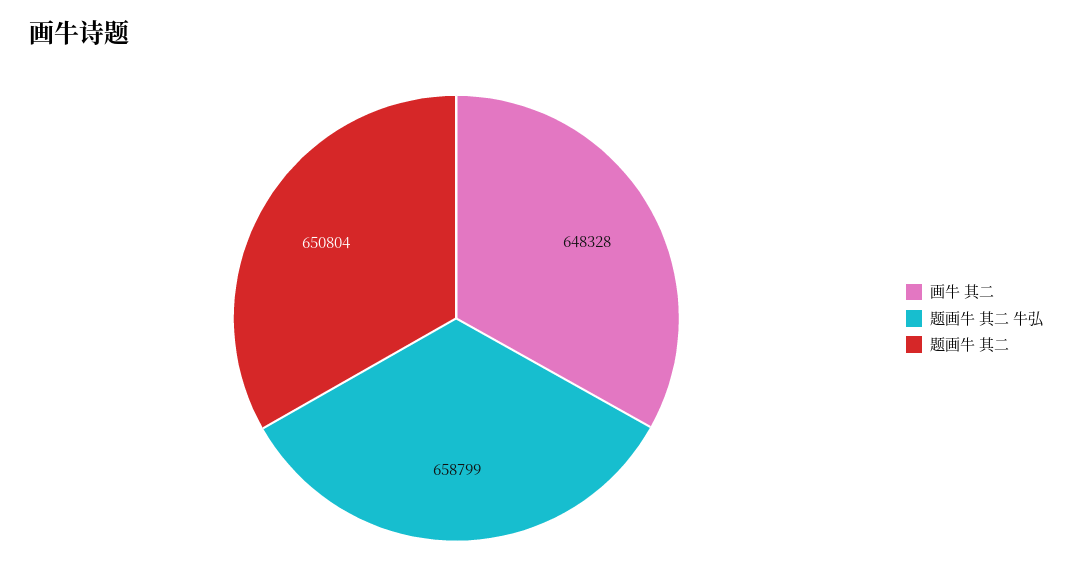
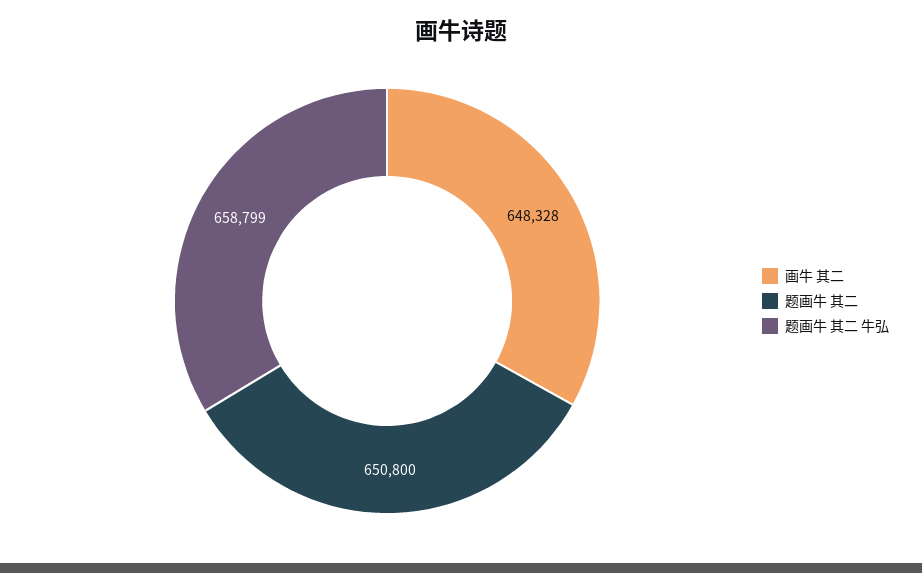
题画牛 其二: 650804 -> 650800

